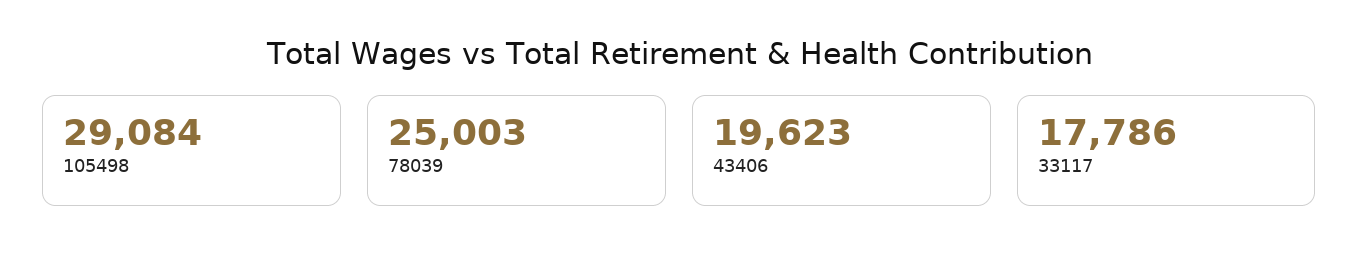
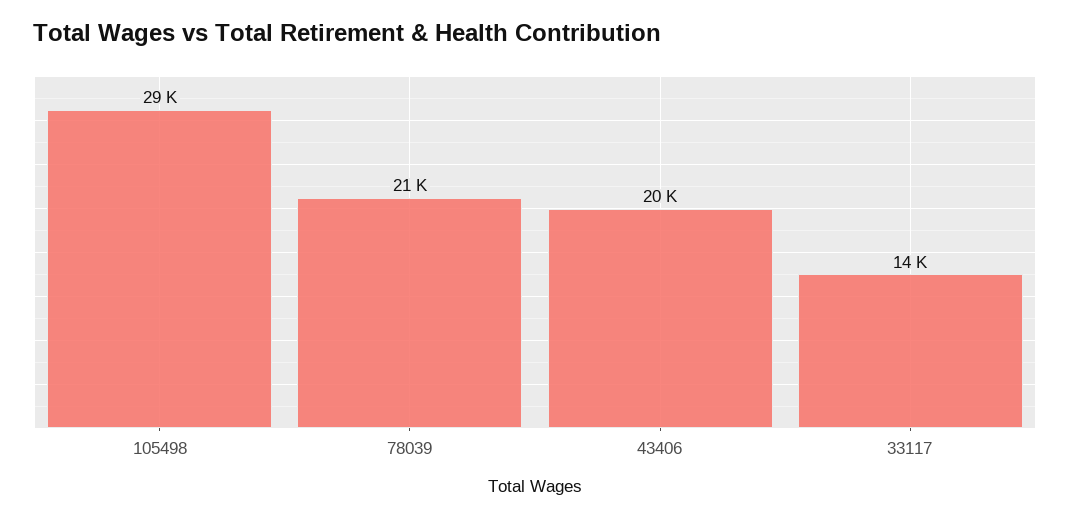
78039: 25003 -> 21000
33117: 17786 -> 14000

